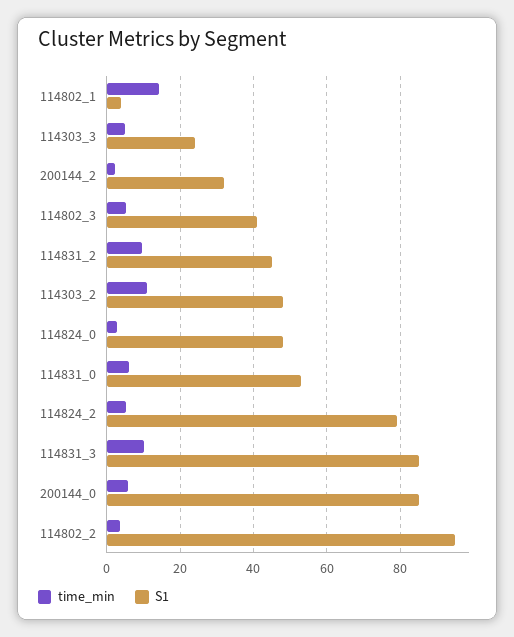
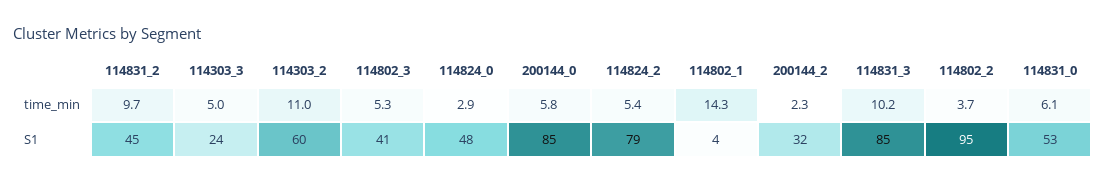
S1, 114303_2: 48 -> 60

